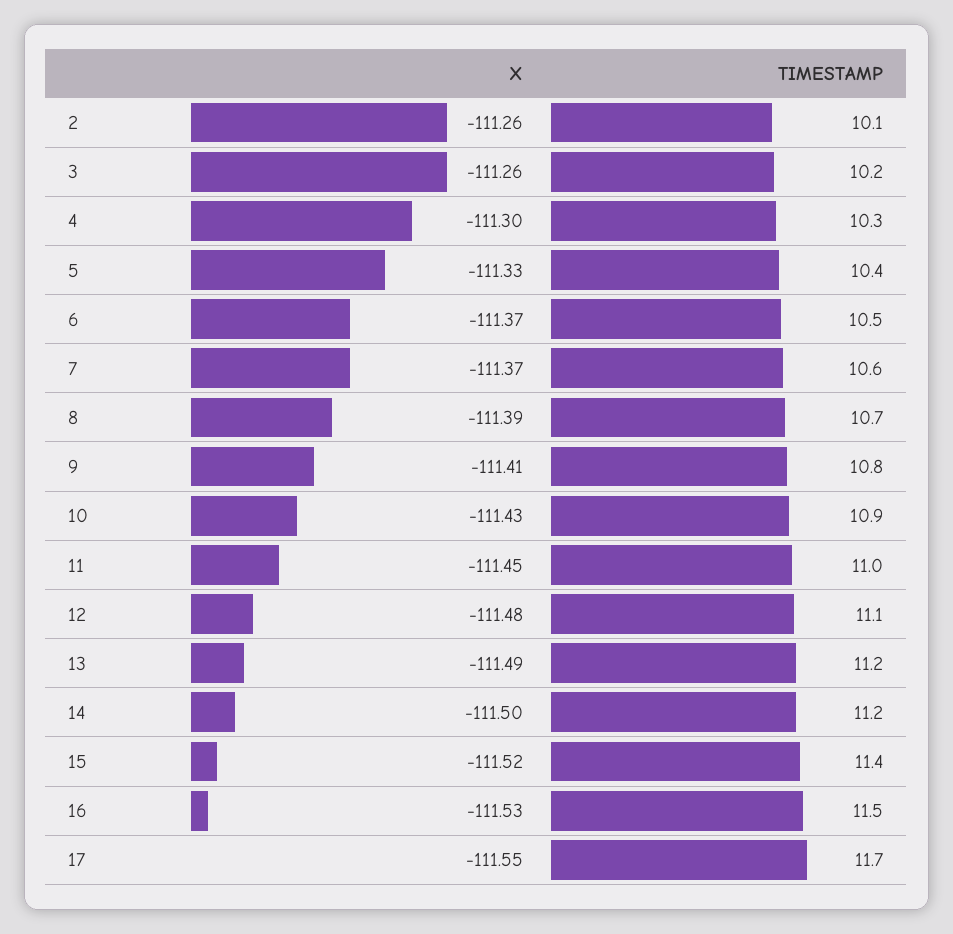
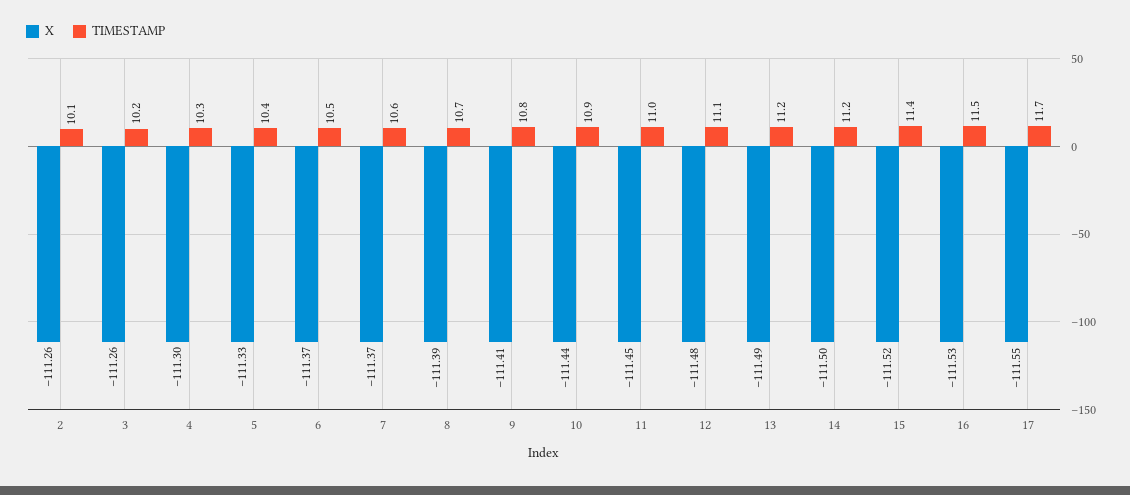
X, 10: -111.43 -> -111.44

